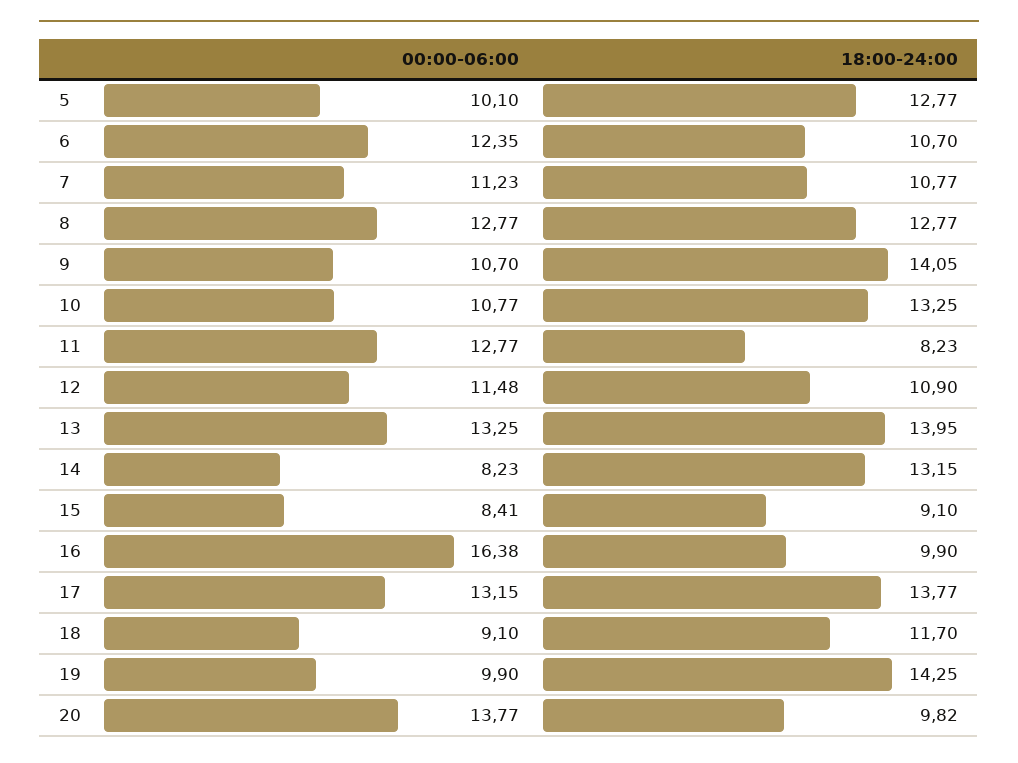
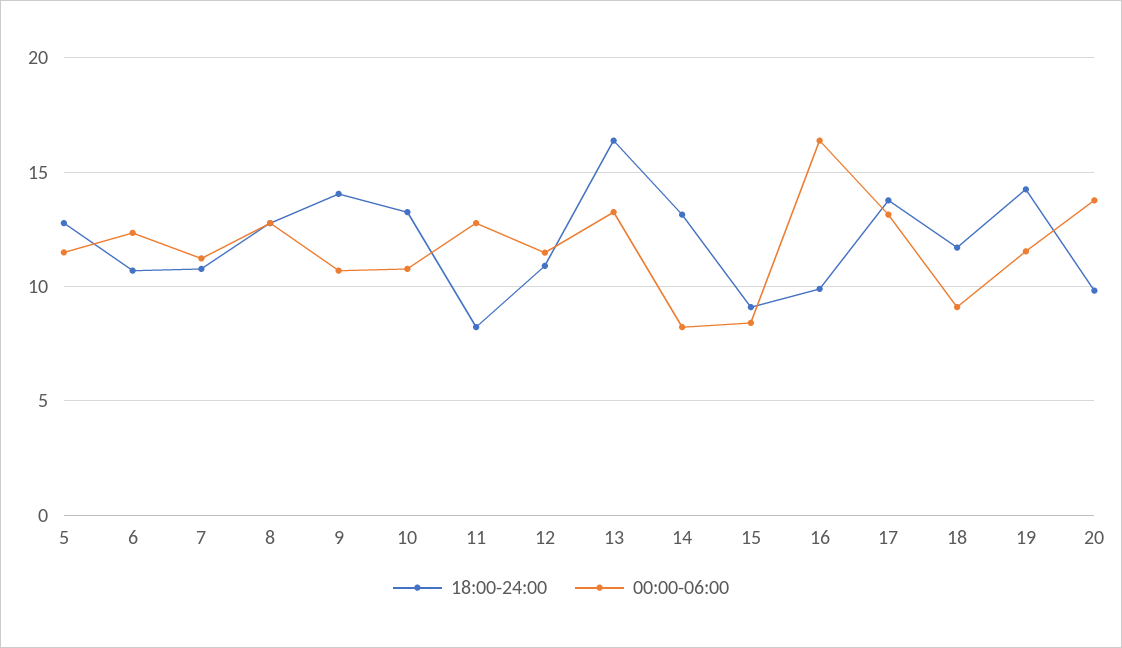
00:00-06:00, 5: 10.1 -> 11.5
18:00-24:00, 13: 13.95 -> 16.5
00:00-06:00, 19: 9.9 -> 11.5

